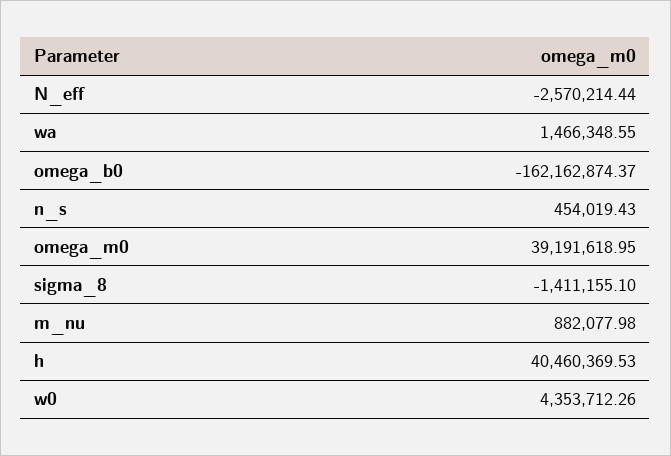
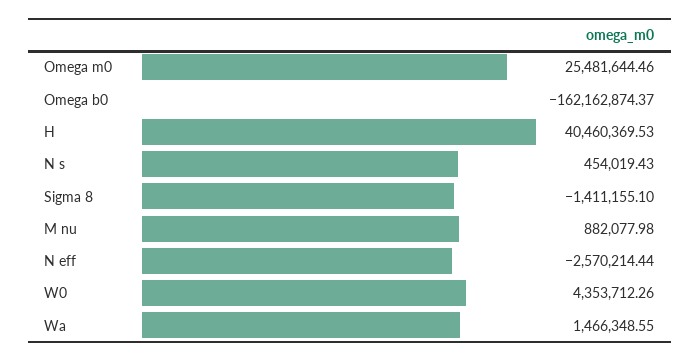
omega_m0: 39191618.95 -> 25481644.46

